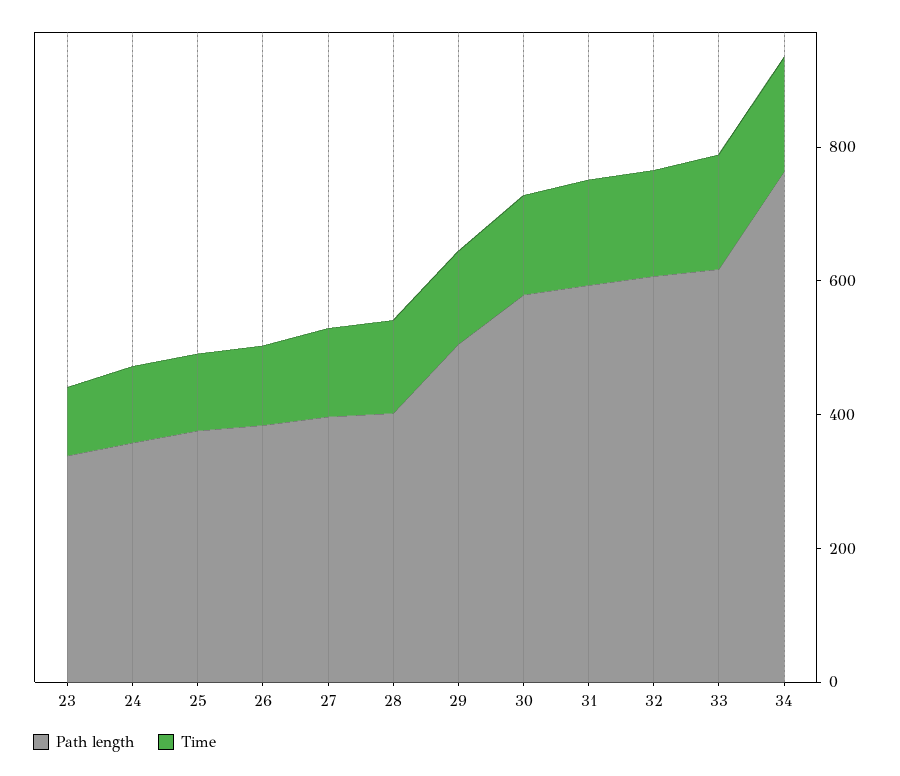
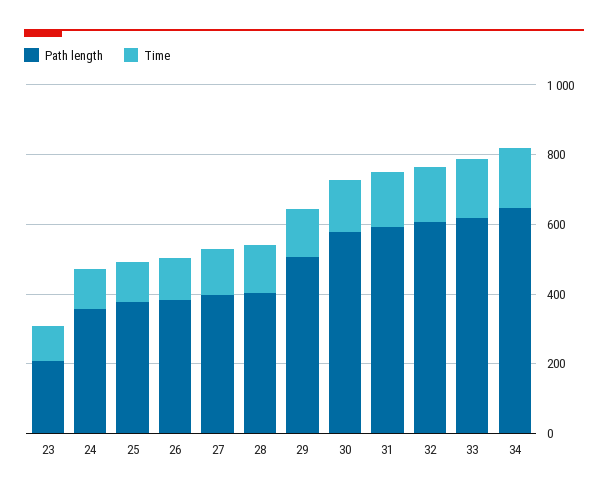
Path length, 23: 350 -> 200
Path length, 34: 750 -> 650

